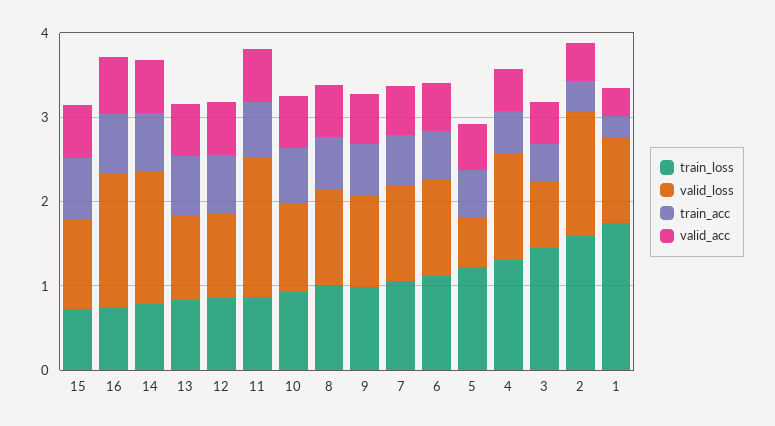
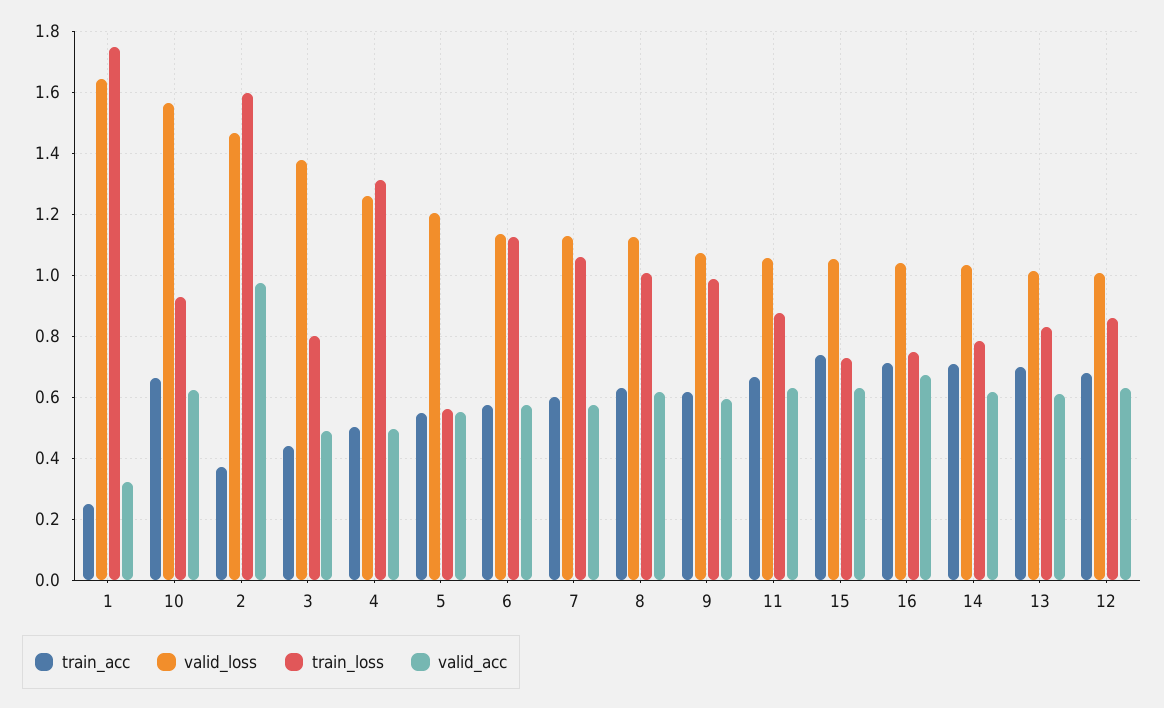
valid_loss, 16: 1.6 -> 1.04
valid_loss, 14: 1.6 -> 1.04
valid_loss, 11: 1.6 -> 1.06
valid_loss, 10: 1 -> 1.56
train_loss, 5: 1.2 -> 0.56
valid_loss, 5: 0.6 -> 1.2
train_loss, 3: 1.4 -> 0.8
valid_loss, 3: 0.8 -> 1.38
valid_acc, 2: 0.4 -> 0.98
valid_loss, 1: 1 -> 1.64

